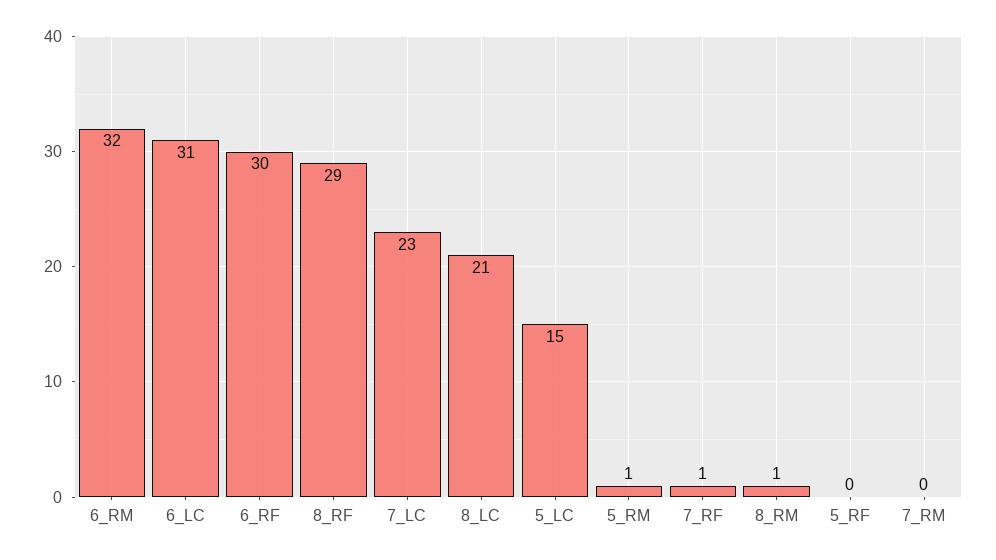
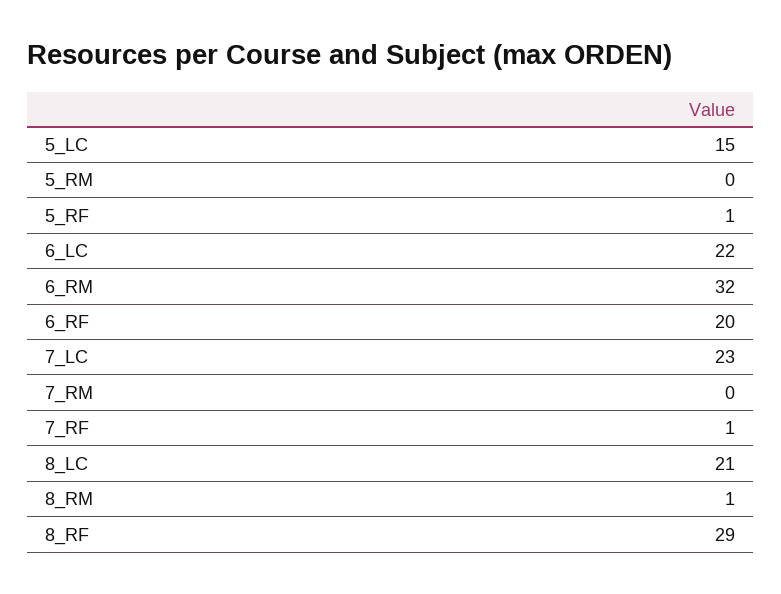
6_LC: 31 -> 22
6_RF: 30 -> 20
5_RM: 1 -> 0
5_RF: 0 -> 1

